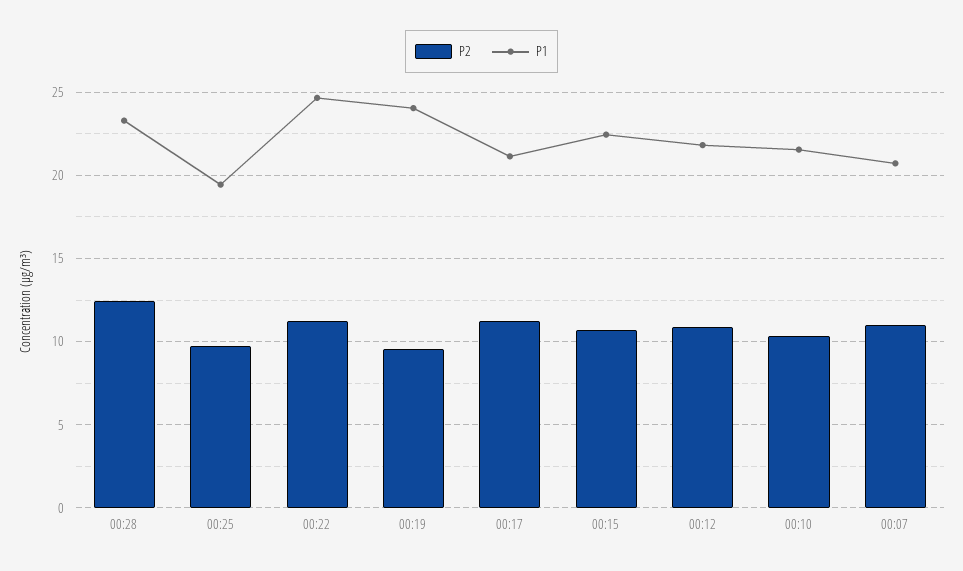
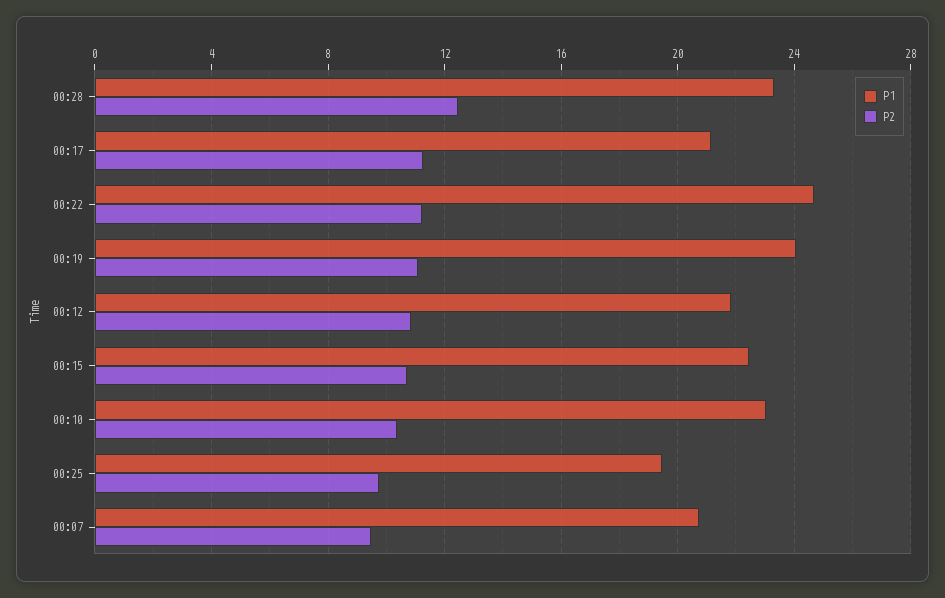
P2, 00:19: 9.5 -> 11
P1, 00:10: 21.5 -> 23
P2, 00:07: 11 -> 9.5

